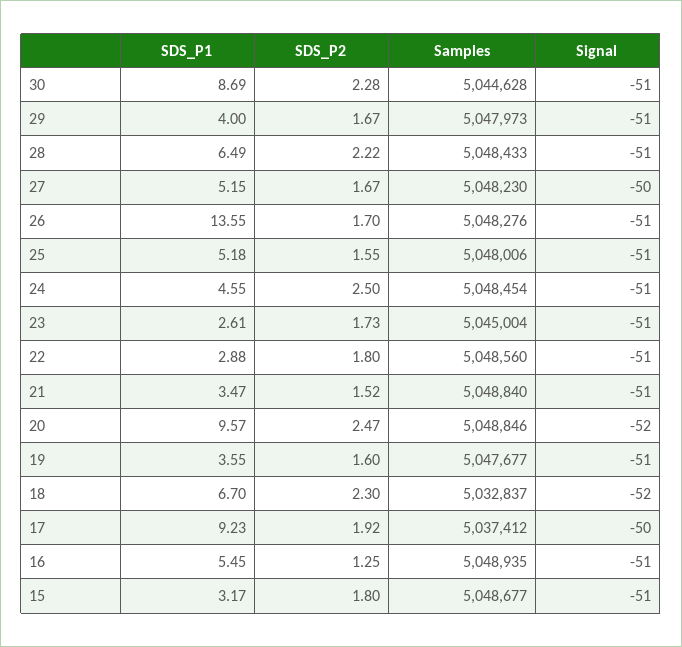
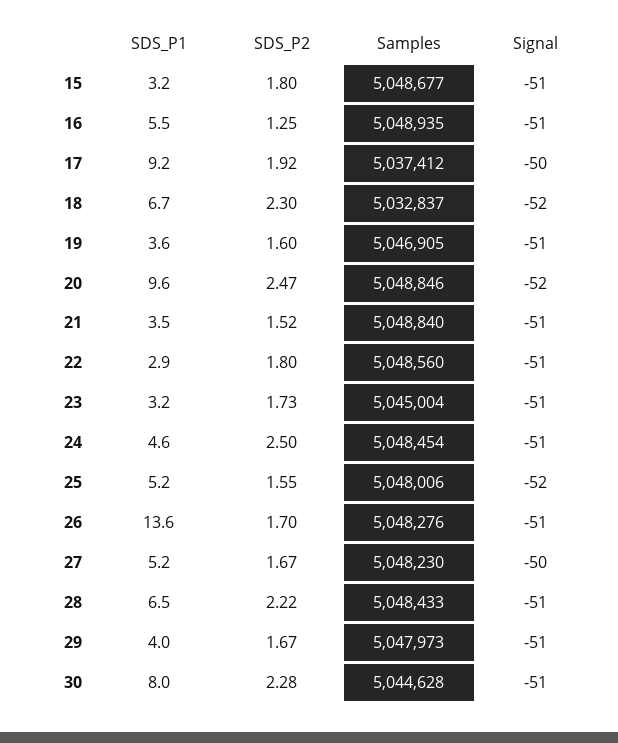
SDS_P1, 30: 8.69 -> 8
Signal, 25: -51 -> -52
SDS_P1, 23: 2.61 -> 3.2
Samples, 19: 5047677 -> 5046905

